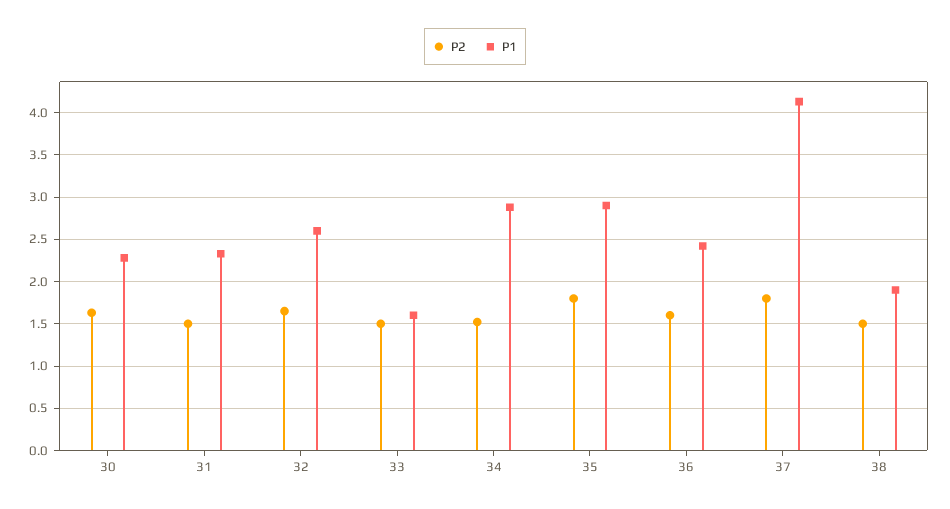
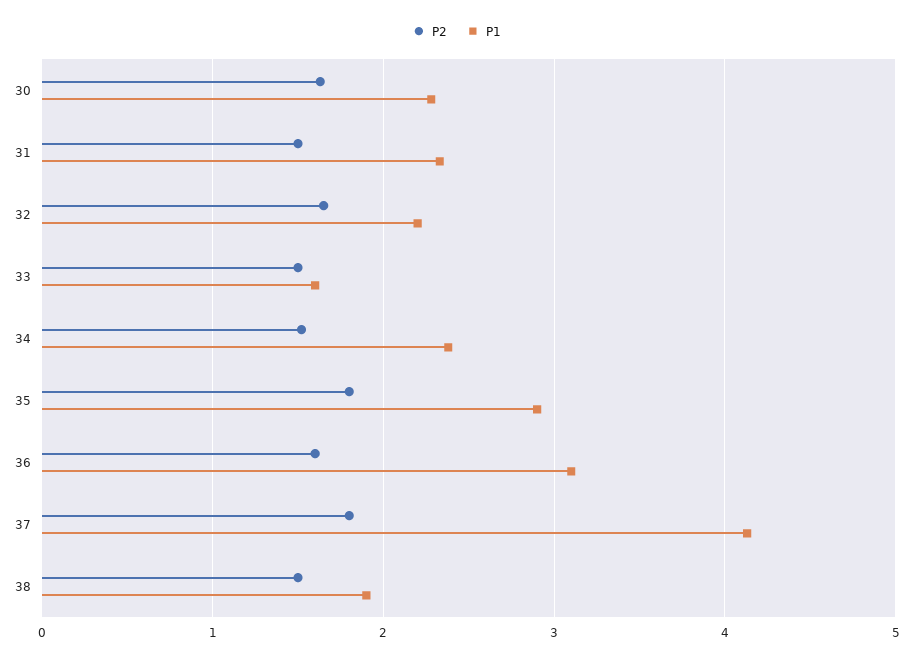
P1, 32: 2.6 -> 2.2
P1, 34: 2.9 -> 2.4
P1, 36: 2.4 -> 3.1

